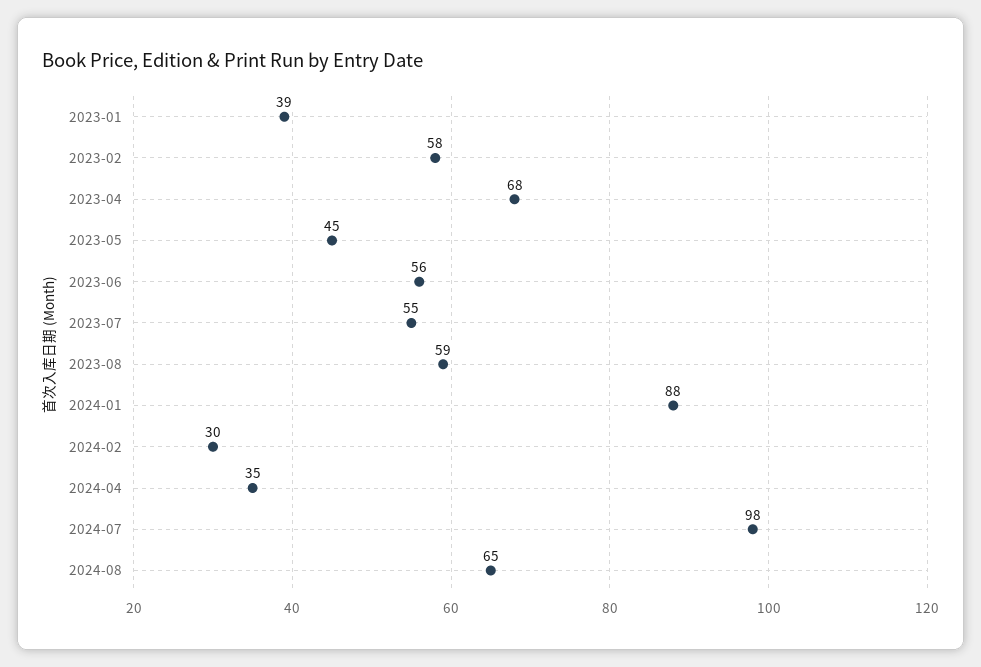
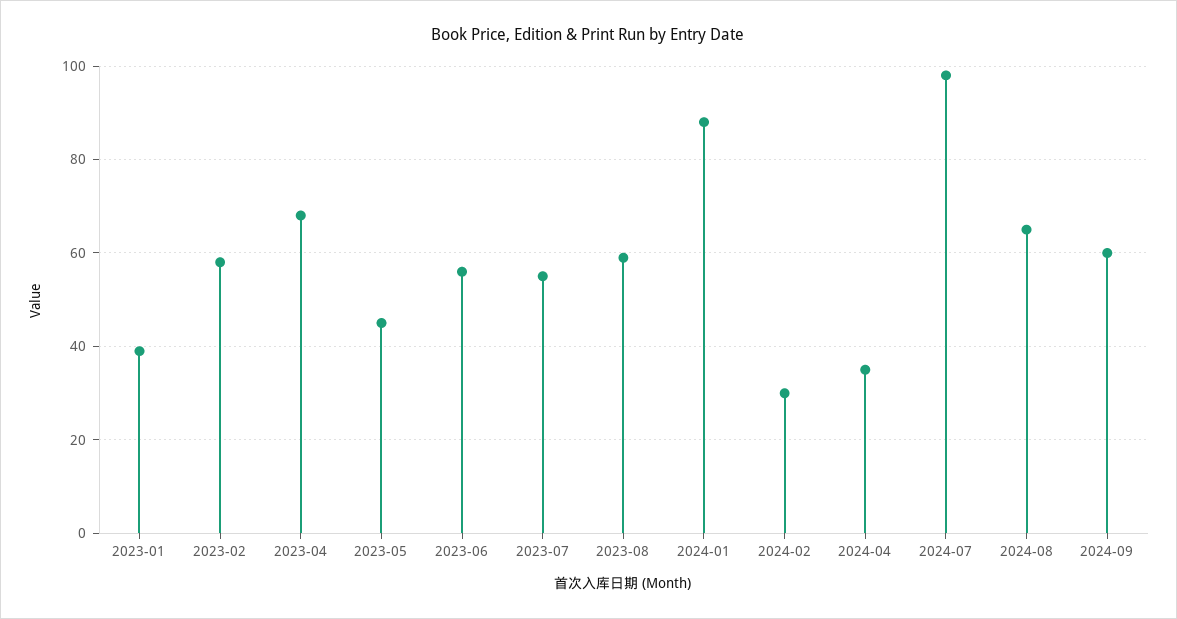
2024-09: none -> 60

